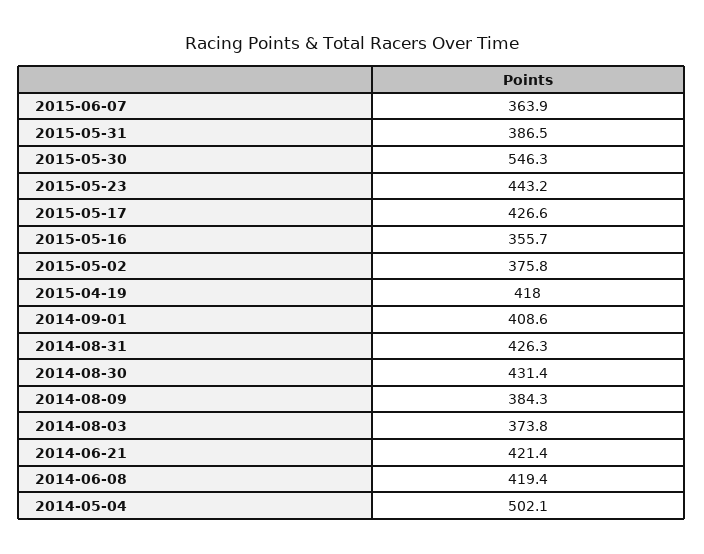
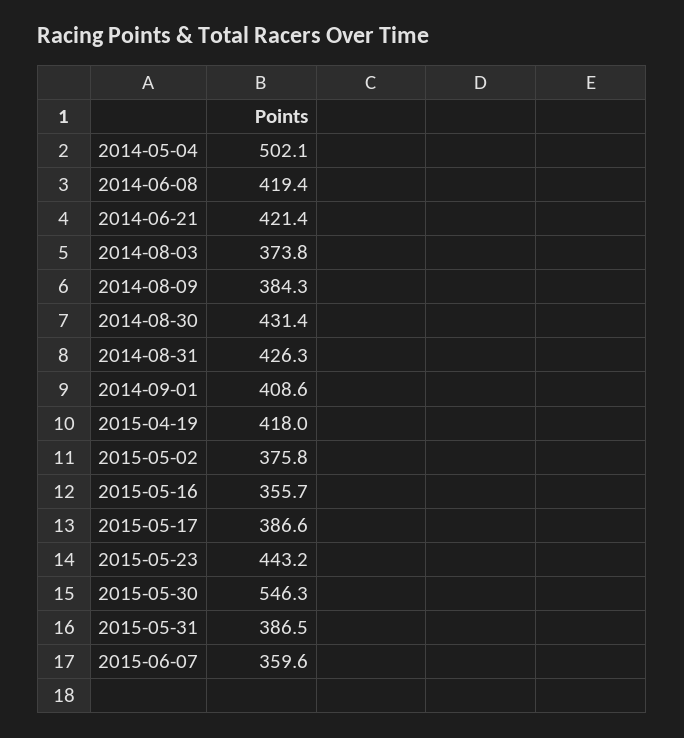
2015-06-07: 363.9 -> 359.6
2015-05-17: 426.6 -> 386.6

